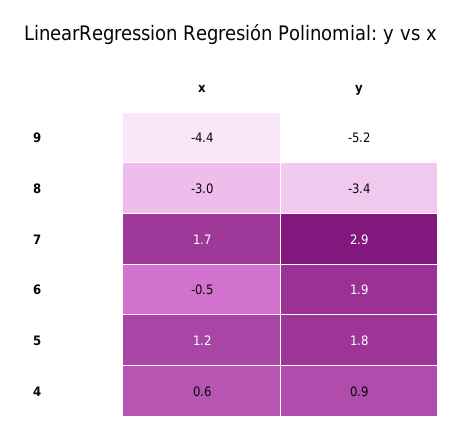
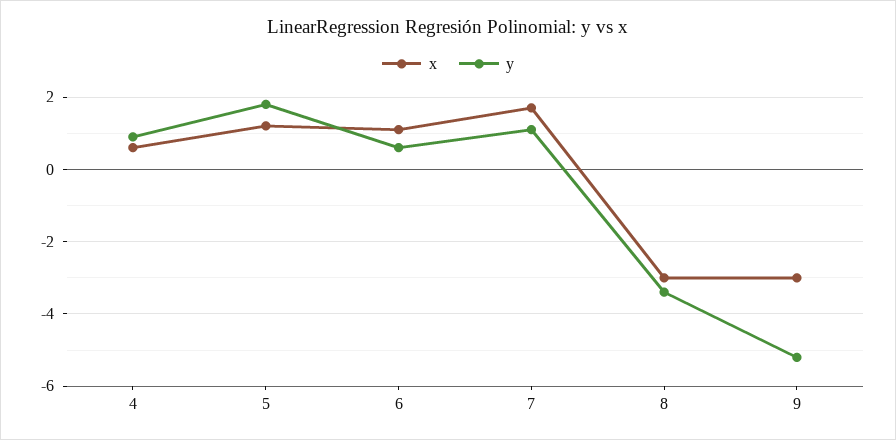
x, 9: -4.4 -> -3
y, 7: 2.9 -> 1
x, 6: -0.5 -> 1
y, 6: 1.9 -> 0.5

